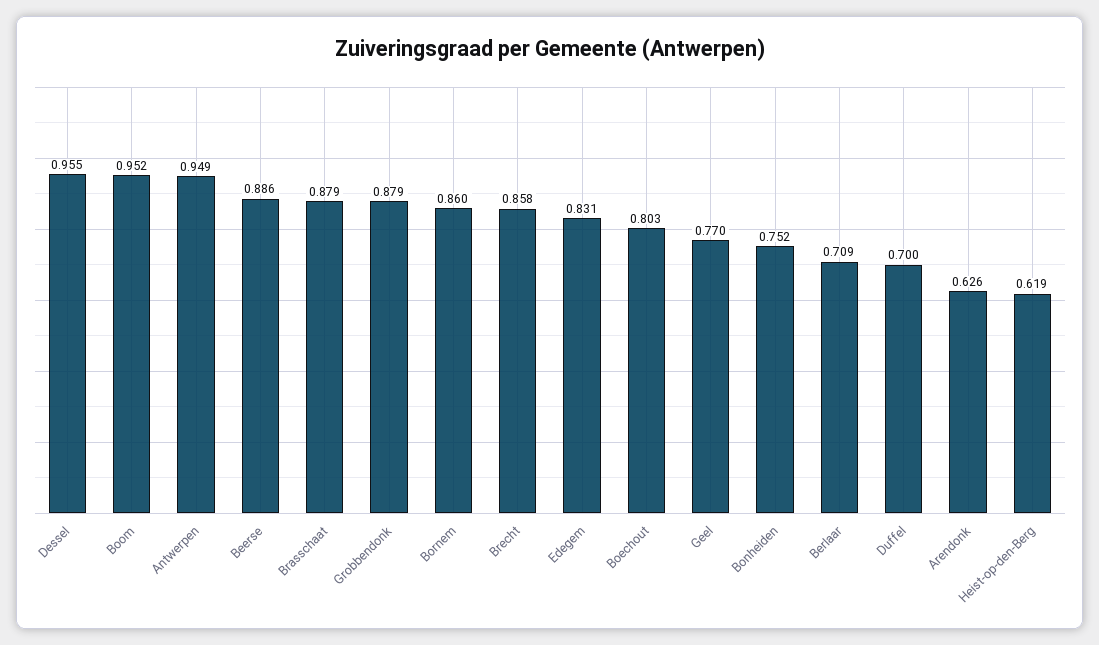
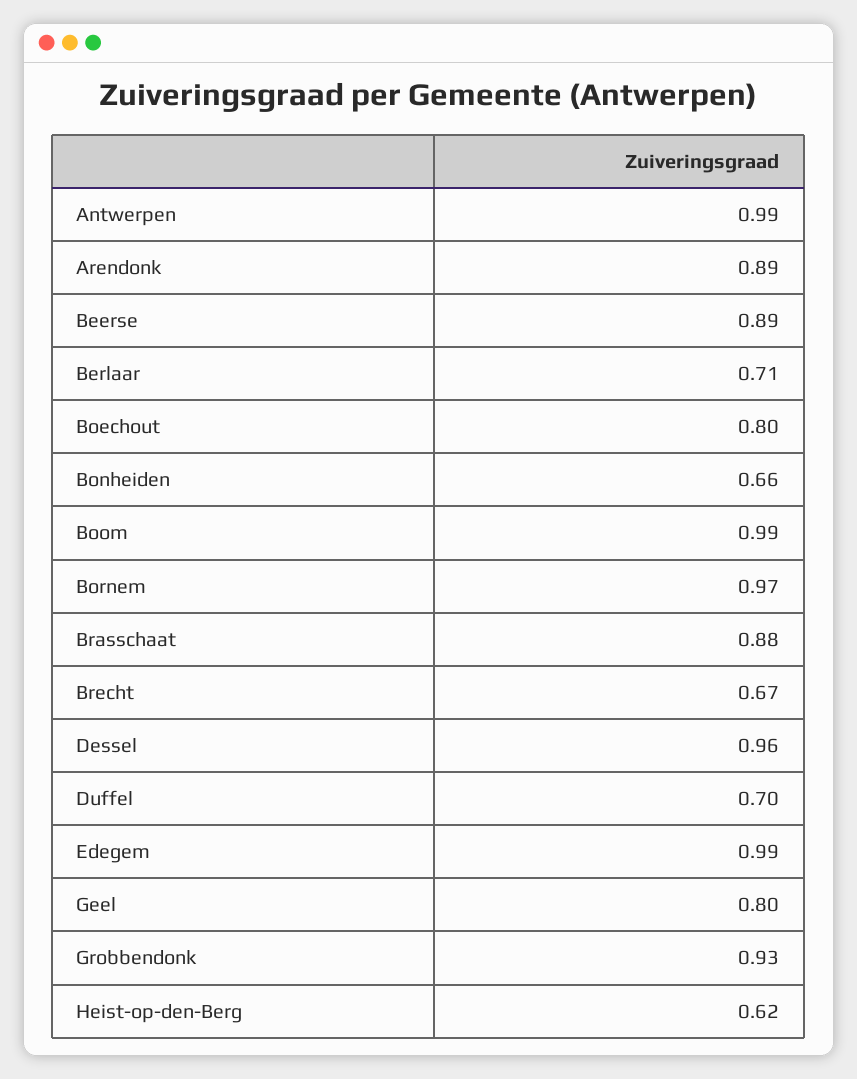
Boom: 0.952 -> 0.99
Antwerpen: 0.949 -> 0.99
Grobbendonk: 0.879 -> 0.93
Bornem: 0.86 -> 0.97
Brecht: 0.858 -> 0.67
Edegem: 0.831 -> 0.99
Geel: 0.77 -> 0.8
Bonheiden: 0.752 -> 0.66
Arendonk: 0.626 -> 0.89

